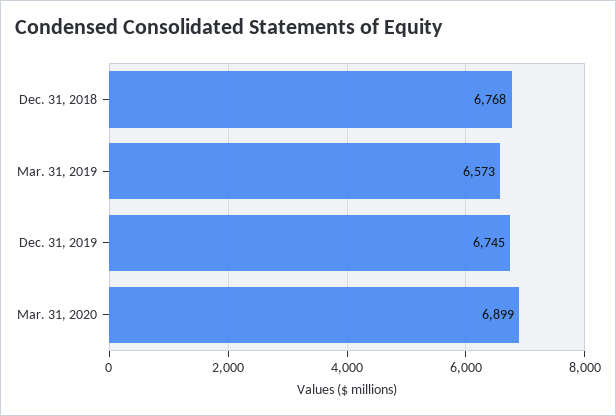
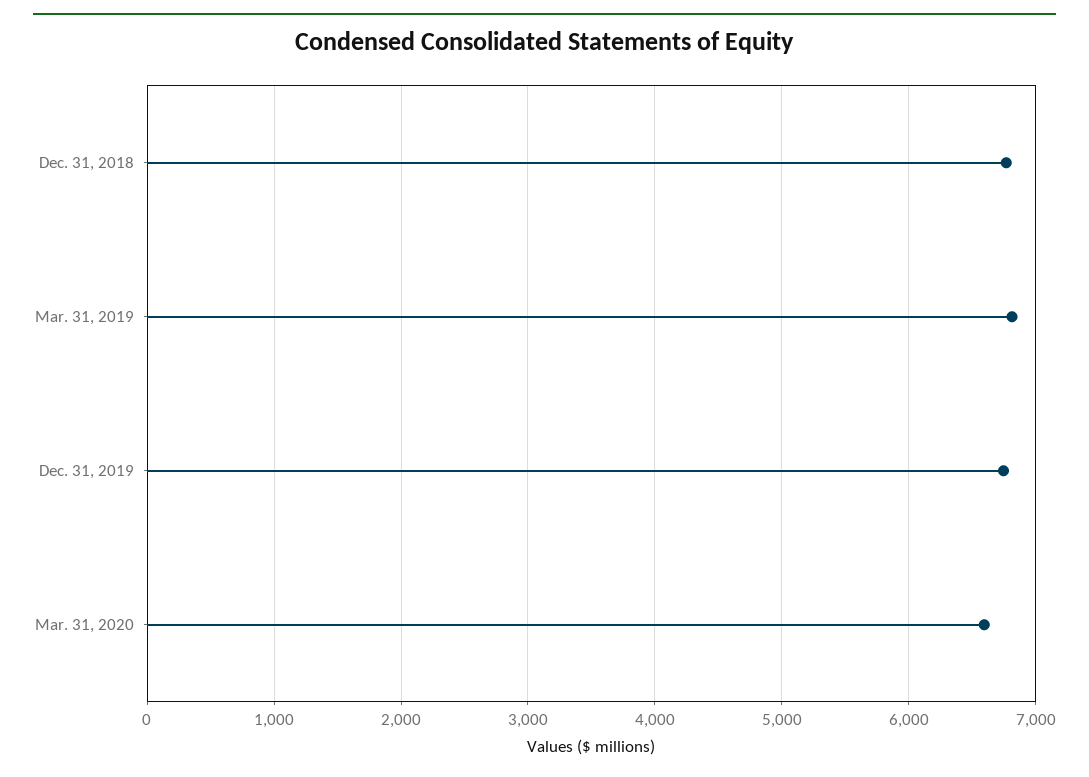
Mar. 31, 2019: 6573 -> 6800
Mar. 31, 2020: 6899 -> 6600

